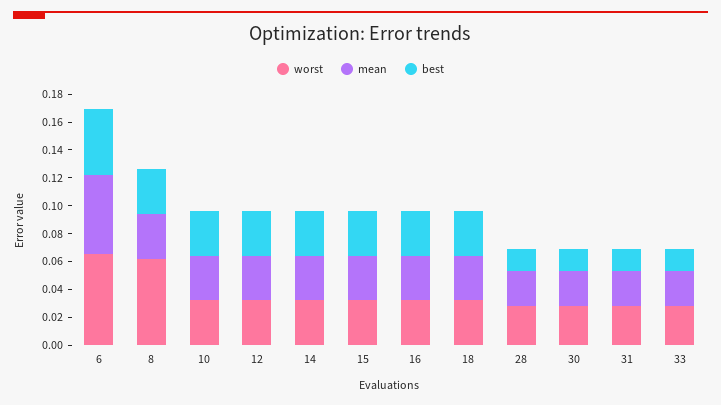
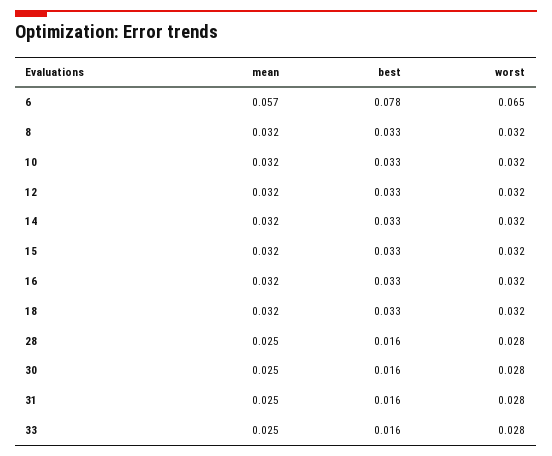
best, 6: 0.05 -> 0.078
worst, 8: 0.06 -> 0.032

